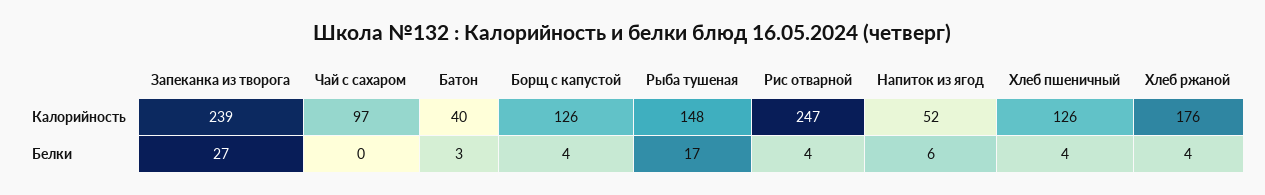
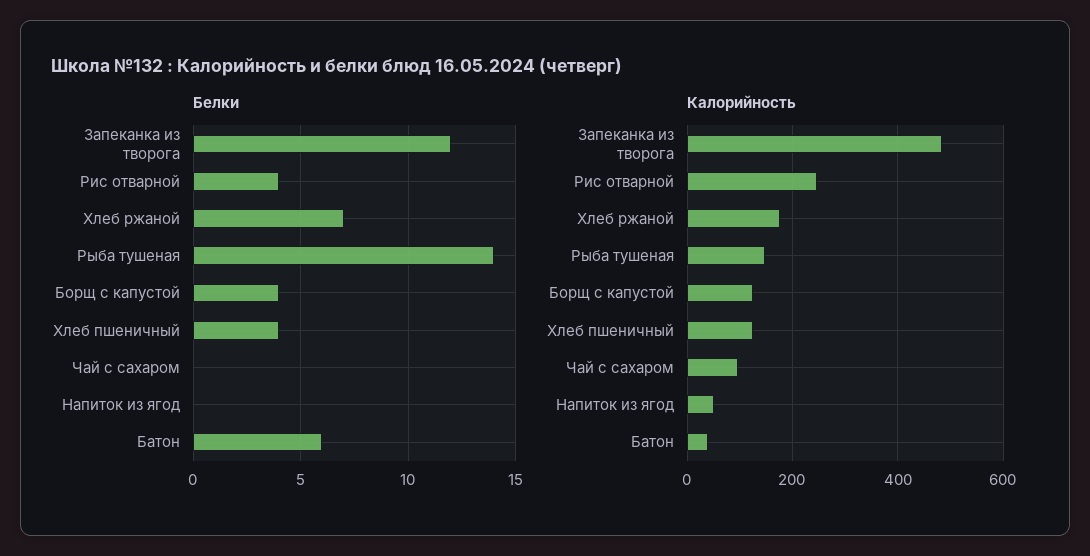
Калорийность, Запеканка из творога: 239 -> 480
Белки, Запеканка из творога: 27 -> 12
Белки, Батон: 3 -> 6
Белки, Рыба тушеная: 17 -> 14
Белки, Напиток из ягод: 6 -> 0
Белки, Хлеб ржаной: 4 -> 7

